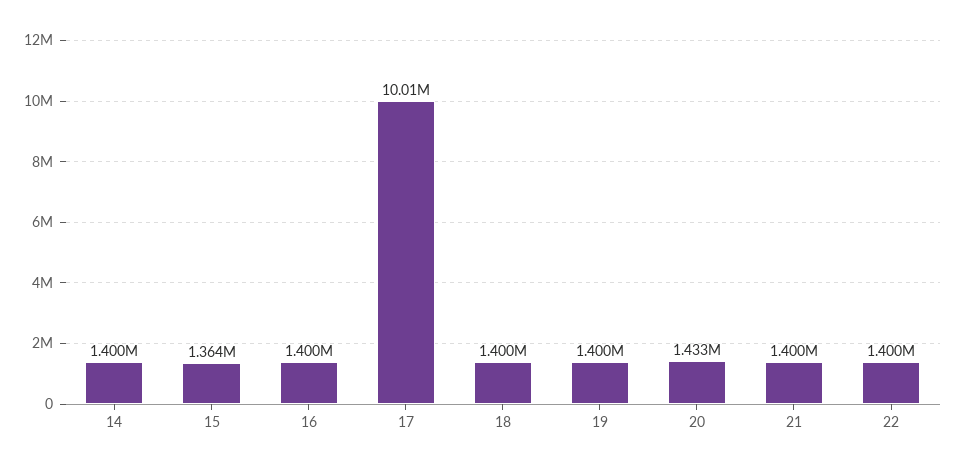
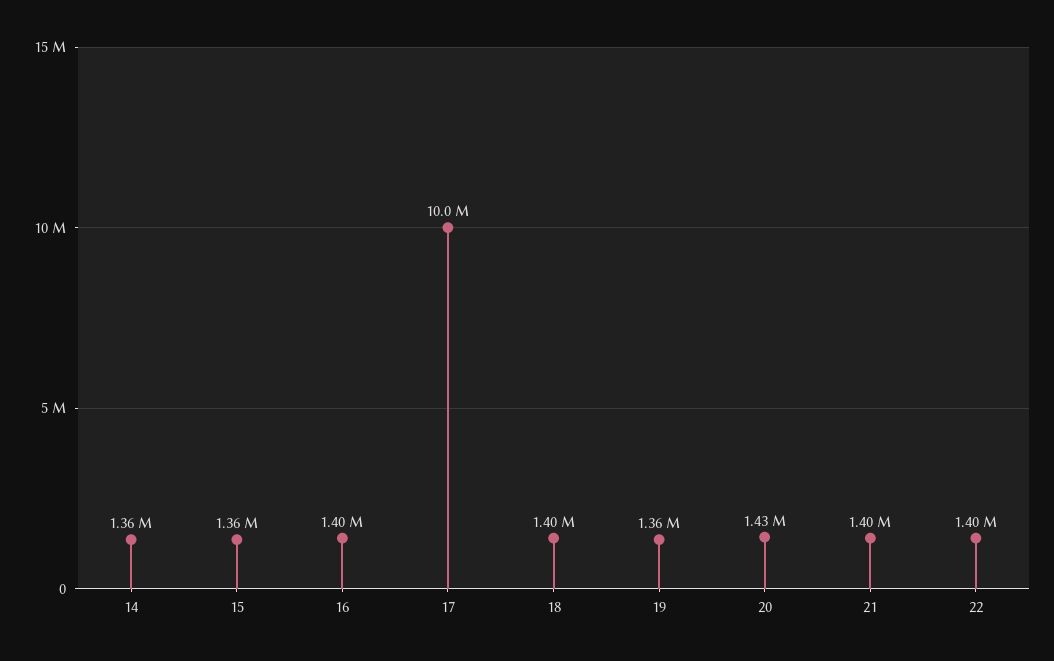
14: 1400000 -> 1360000
19: 1400000 -> 1360000

